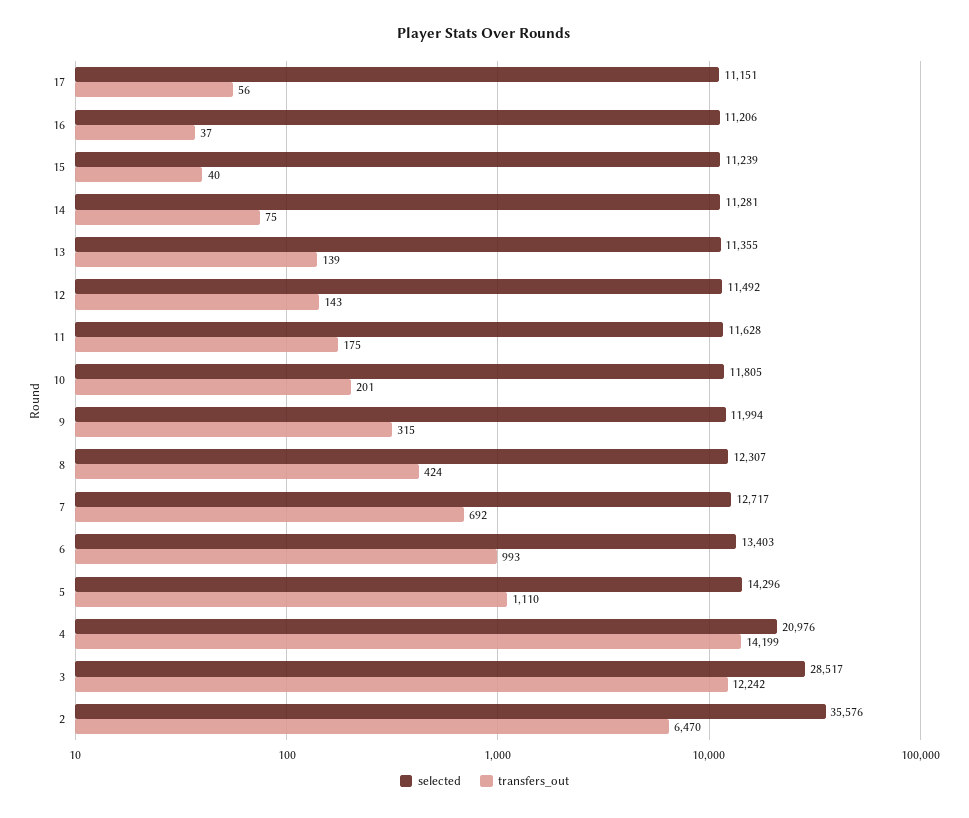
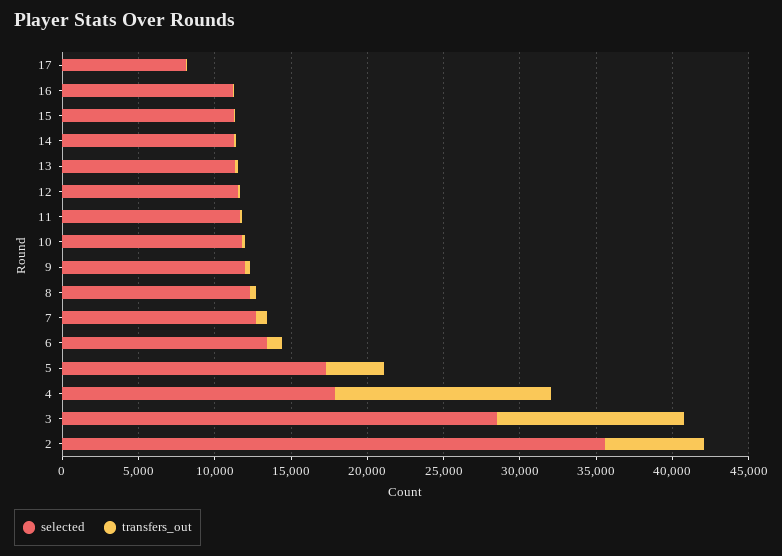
selected, 17: 11151 -> 8000
selected, 5: 14296 -> 17000
transfers_out, 5: 1110 -> 4000
selected, 4: 20976 -> 18000

